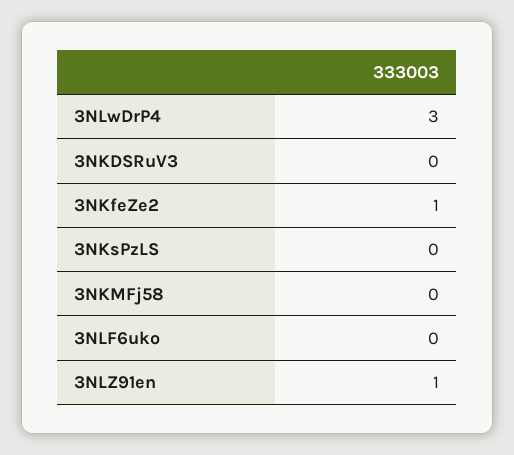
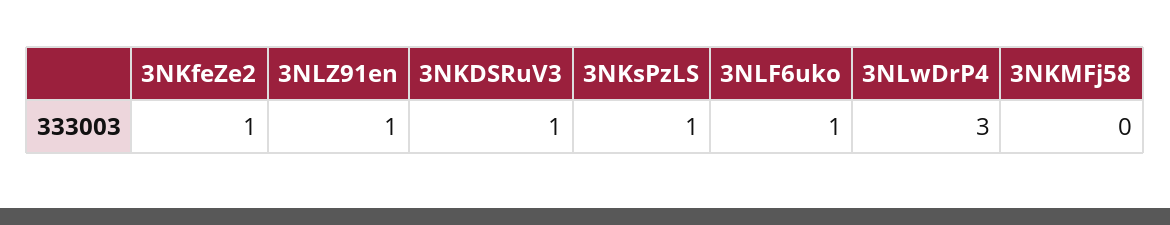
3NKDSRuV3: 0 -> 1
3NKsPzLS: 0 -> 1
3NLF6uko: 0 -> 1

